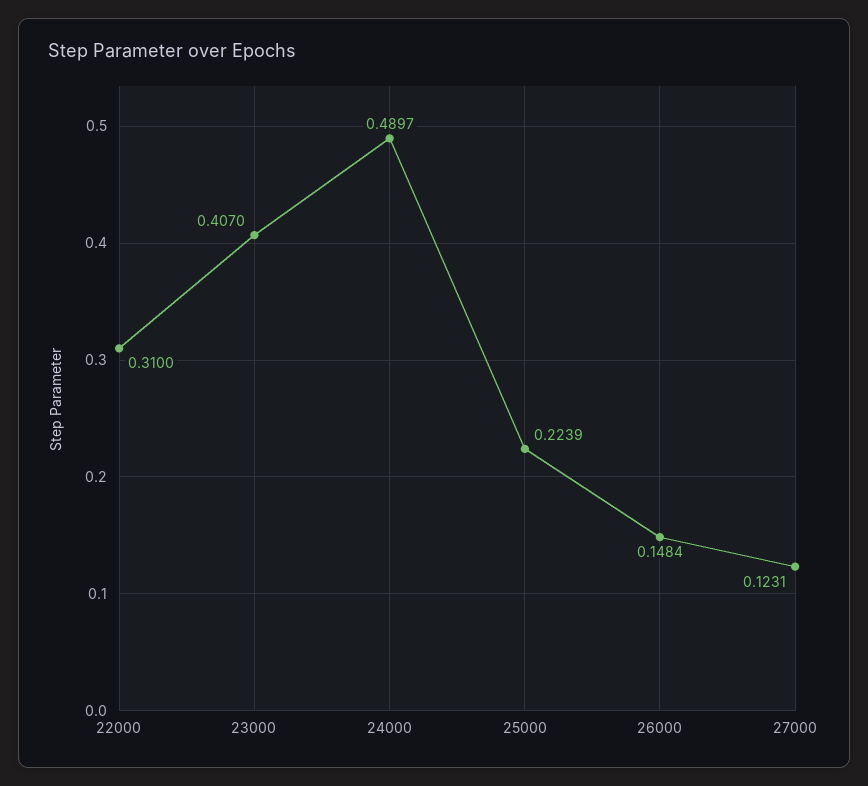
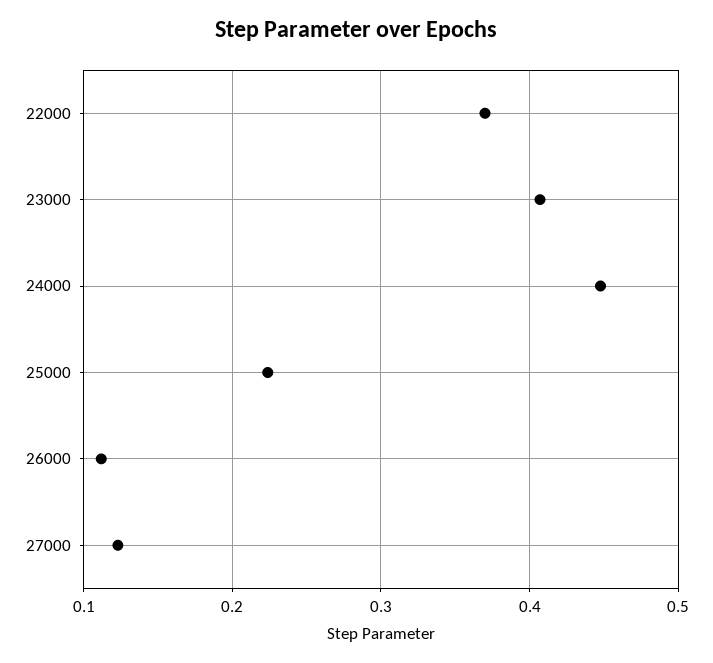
22000: 0.31 -> 0.37
24000: 0.4897 -> 0.45
26000: 0.1484 -> 0.11

